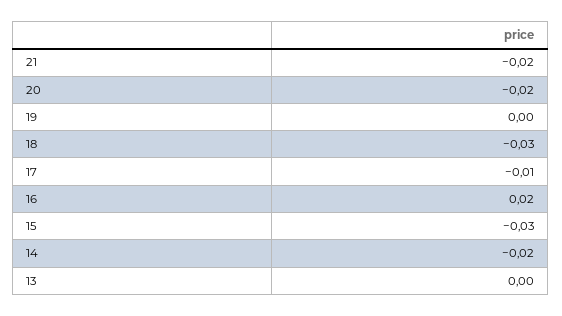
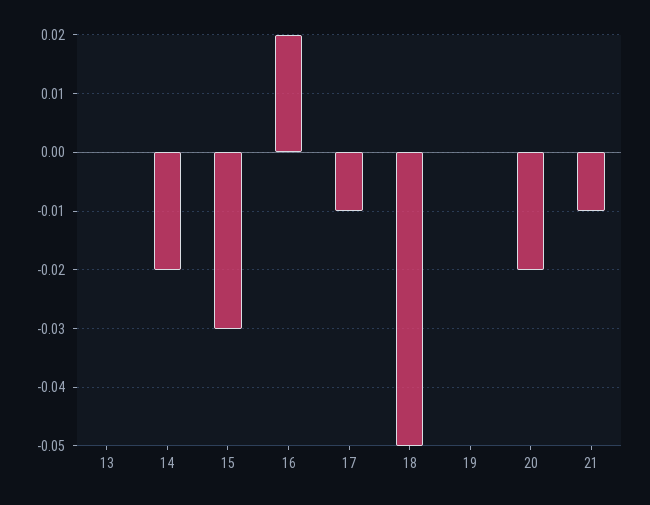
21: -0.02 -> -0.01
18: -0.03 -> -0.05

